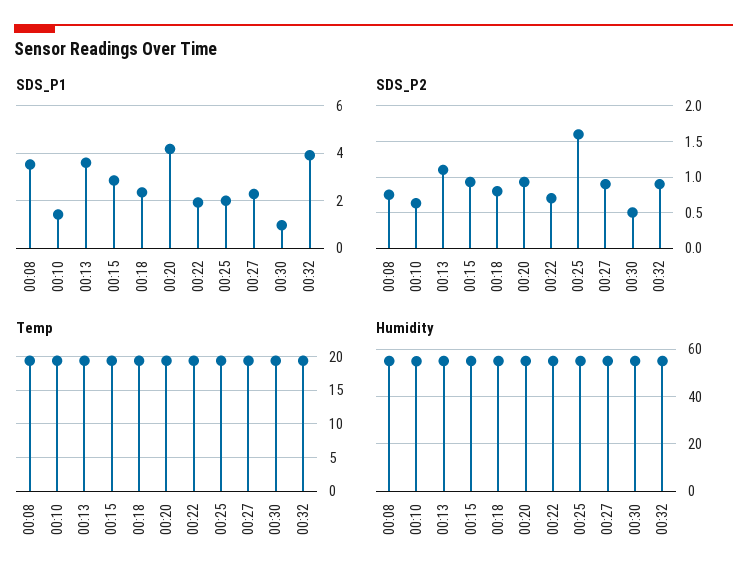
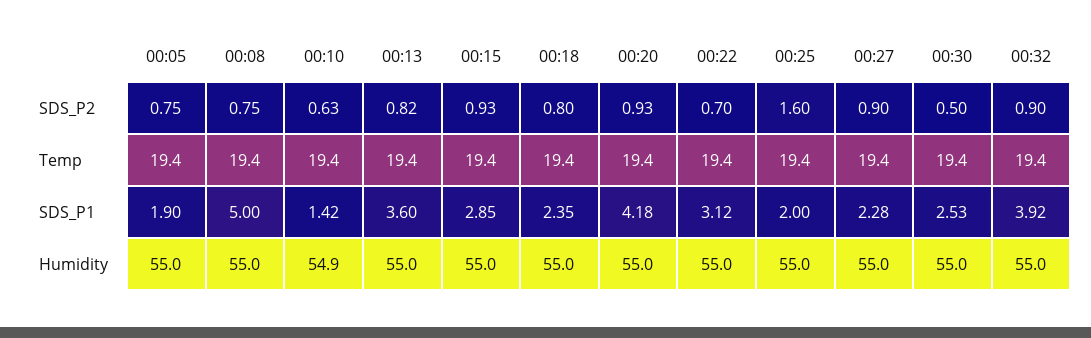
SDS_P1, 00:08: 3.5 -> 5
SDS_P1, 00:22: 2 -> 3.12
SDS_P1, 00:30: 1 -> 2.53
SDS_P2, 00:13: 1.1 -> 0.82
SDS_P2, 00:05: none -> 0.75
Temp, 00:05: none -> 19.4
SDS_P1, 00:05: none -> 1.9
Humidity, 00:05: none -> 55

